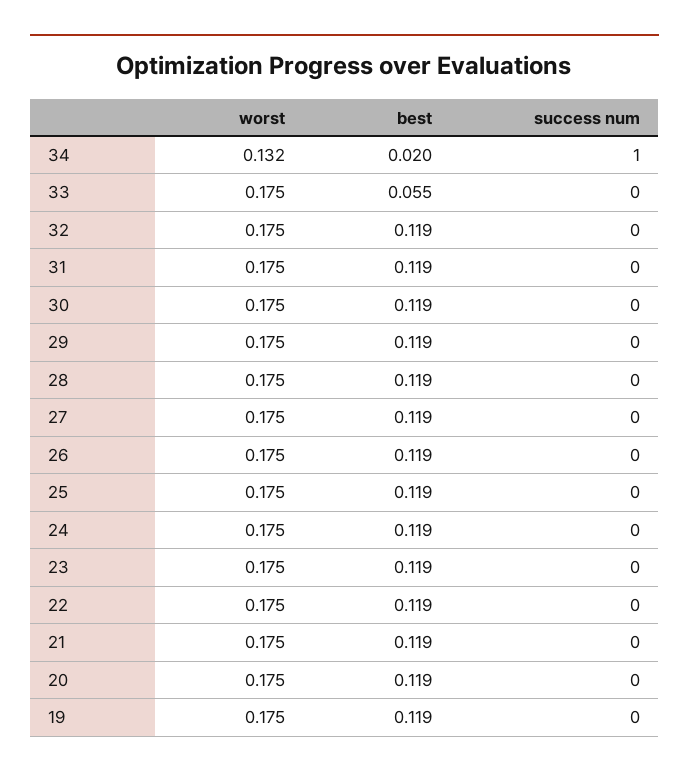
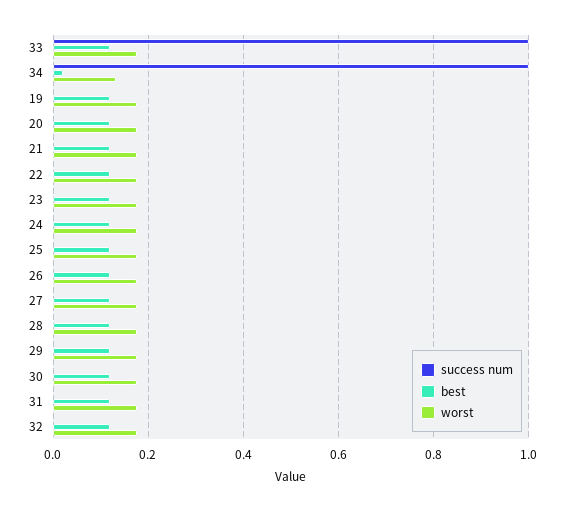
best, 33: 0.055 -> 0.12
success num, 33: 0 -> 1

